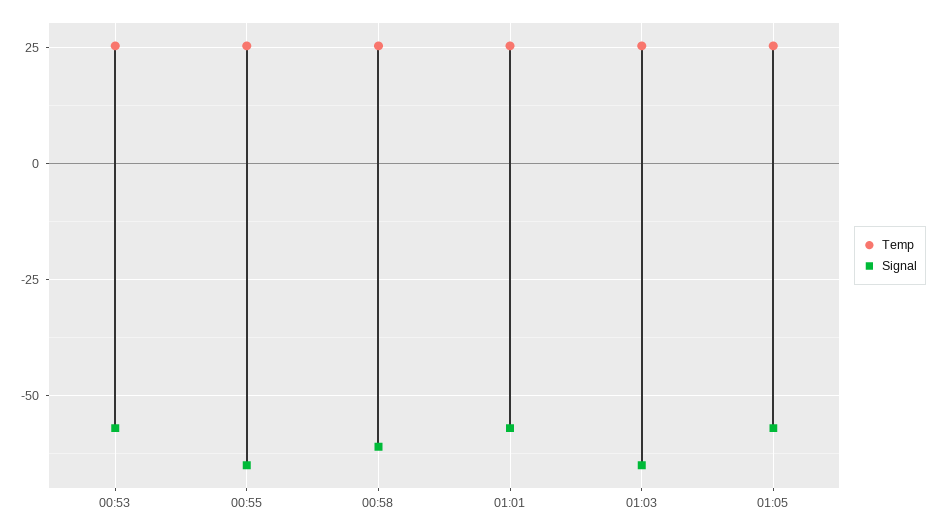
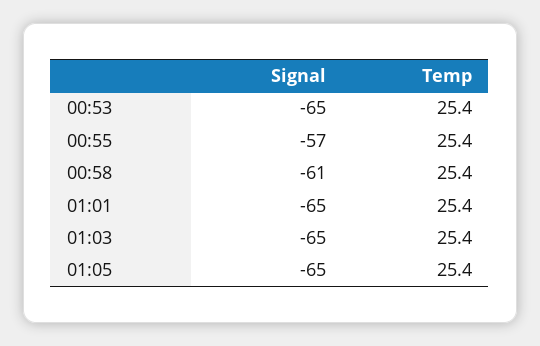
Signal, 00:53: -57.5 -> -65
Signal, 00:55: -65 -> -57
Signal, 01:01: -57.5 -> -65
Signal, 01:05: -57.5 -> -65

